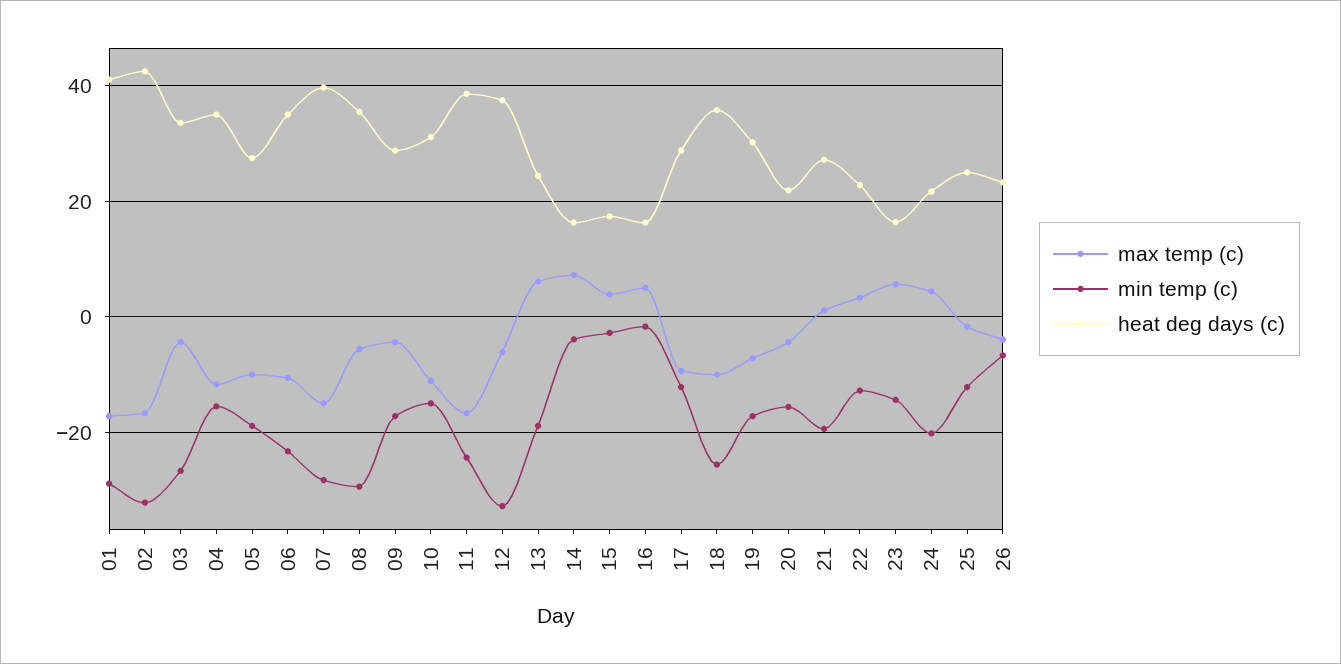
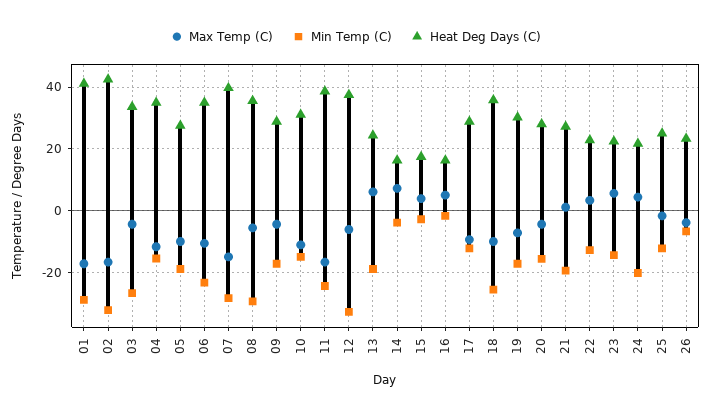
heat deg days (c), 20: 22 -> 28
heat deg days (c), 23: 16 -> 22

